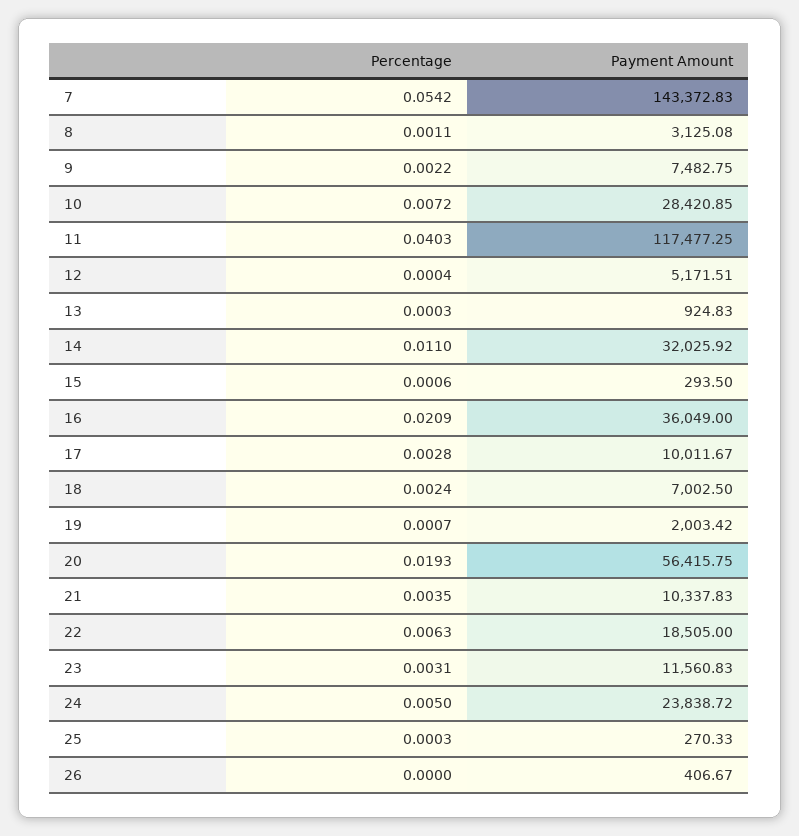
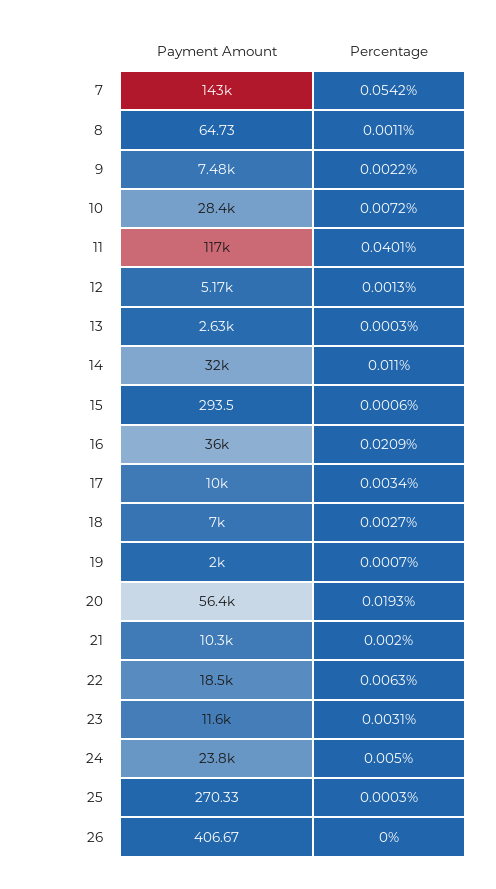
Payment Amount, 8: 3125.08 -> 64.73
Percentage, 11: 0.0403 -> 0.0401
Percentage, 12: 0.0004 -> 0.0013
Payment Amount, 13: 924.83 -> 2630
Percentage, 17: 0.0028 -> 0.0034
Percentage, 18: 0.0024 -> 0.0027
Percentage, 21: 0.0035 -> 0.002

